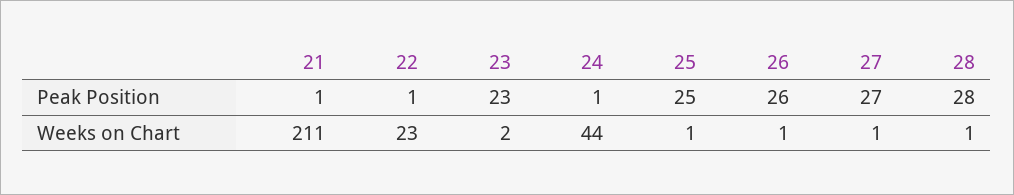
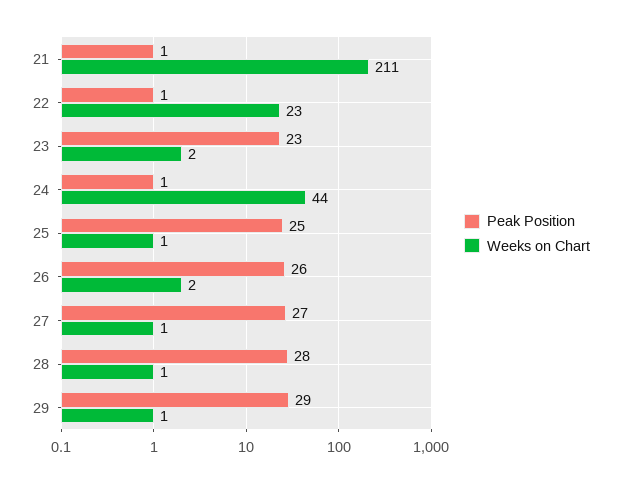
Weeks on Chart, 26: 1 -> 2
Peak Position, 29: none -> 29
Weeks on Chart, 29: none -> 1

